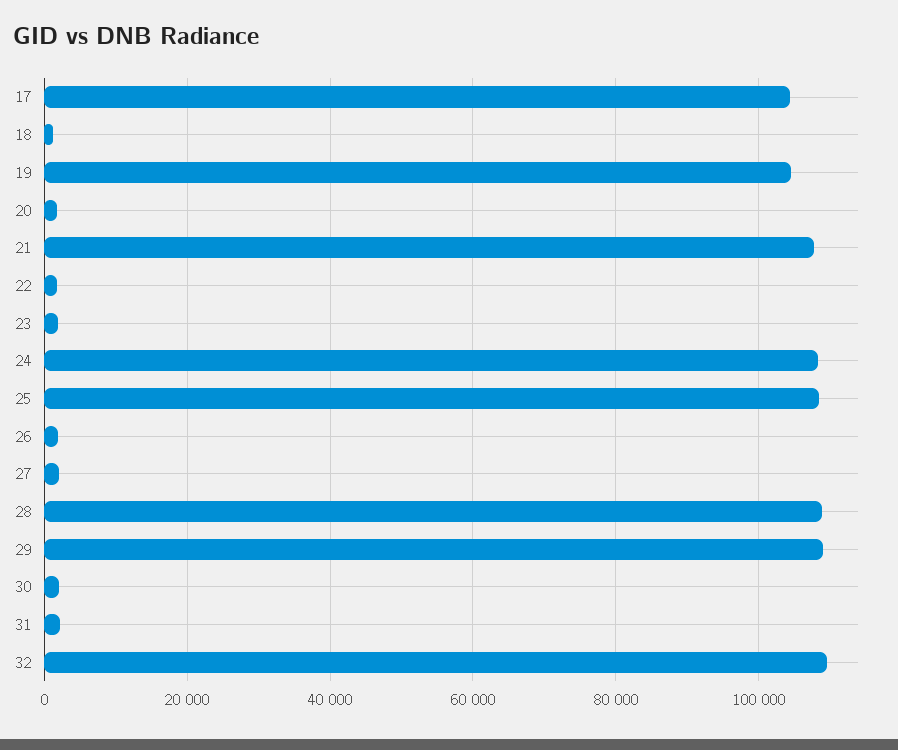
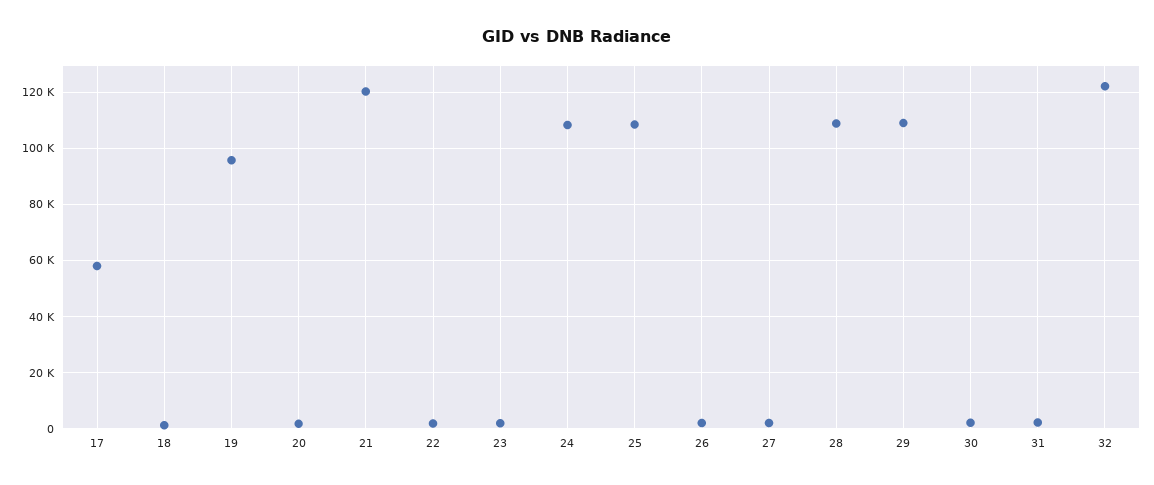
17: 104000 -> 57500
19: 104000 -> 95000
21: 108000 -> 120000
32: 110000 -> 122500

